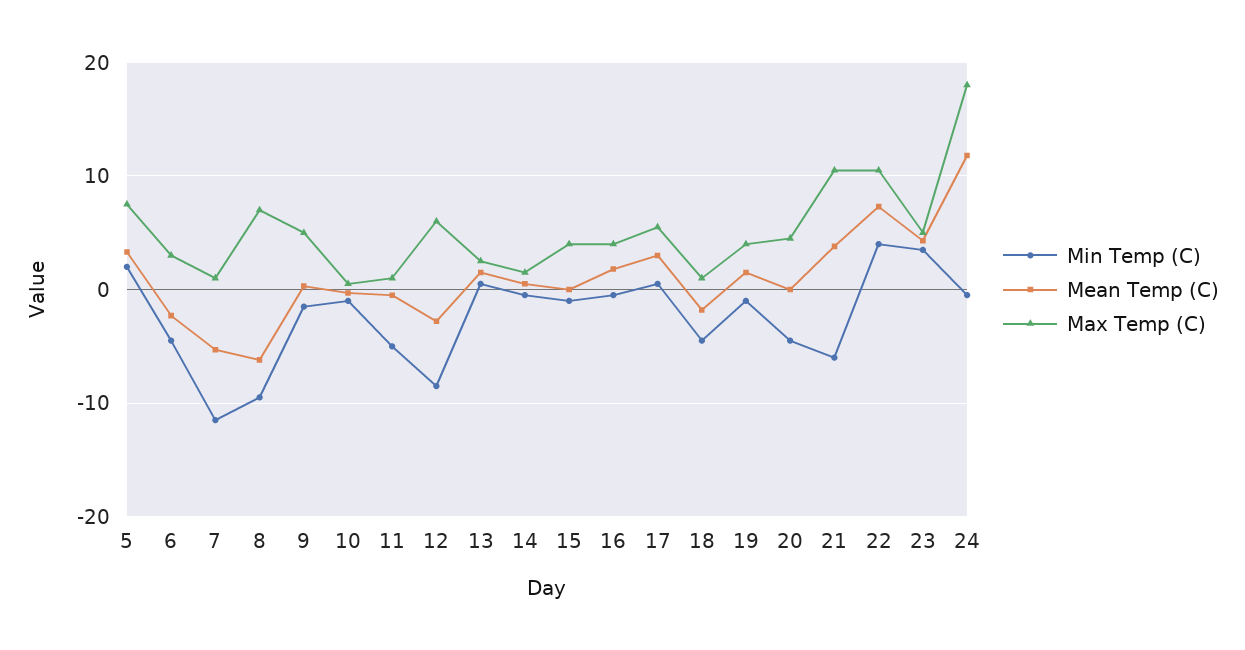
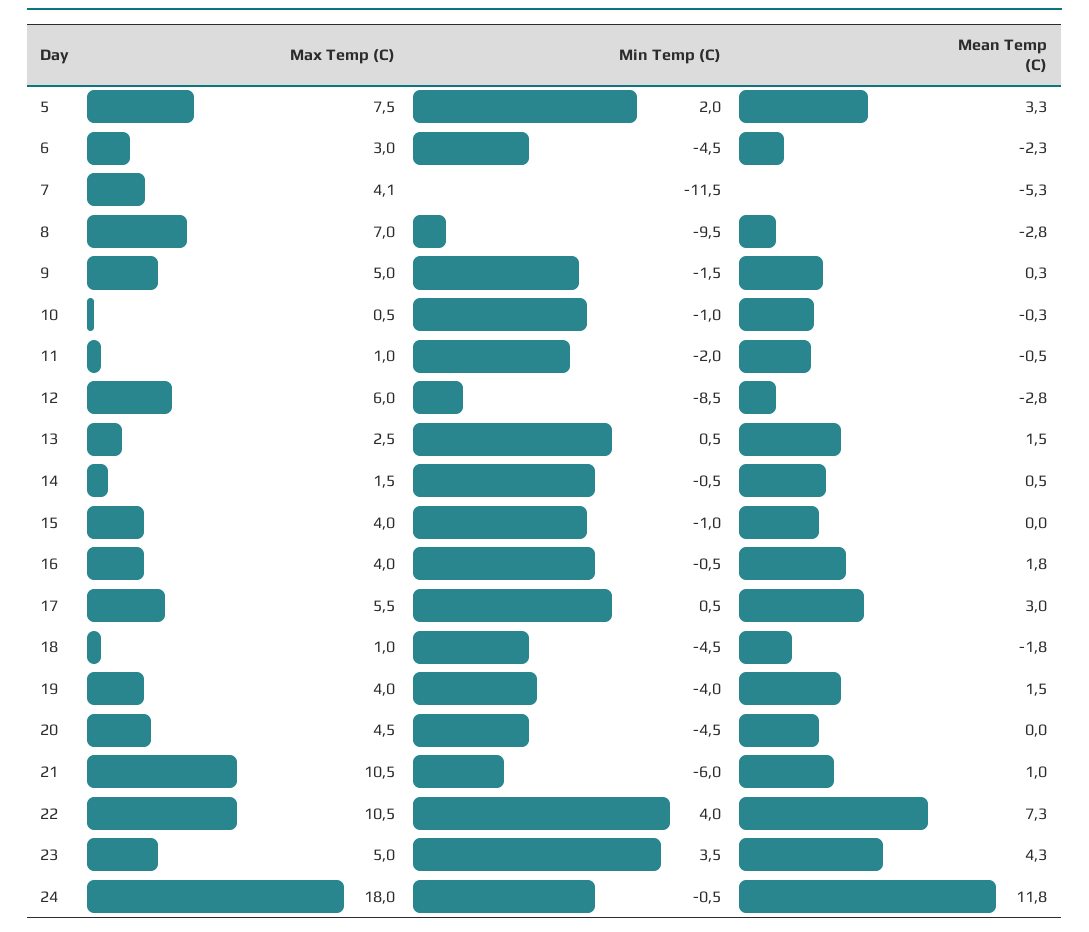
Max Temp (C), 7: 1 -> 4.1
Mean Temp (C), 8: -6 -> -2.8
Min Temp (C), 11: -5 -> -2
Min Temp (C), 19: -1 -> -4
Mean Temp (C), 21: 4 -> 1

